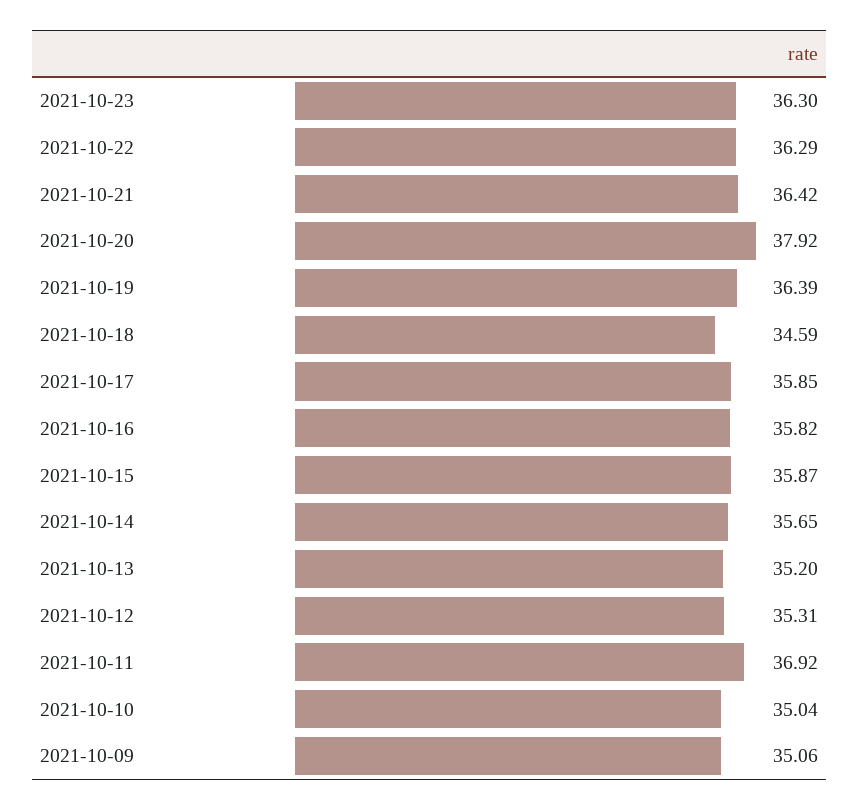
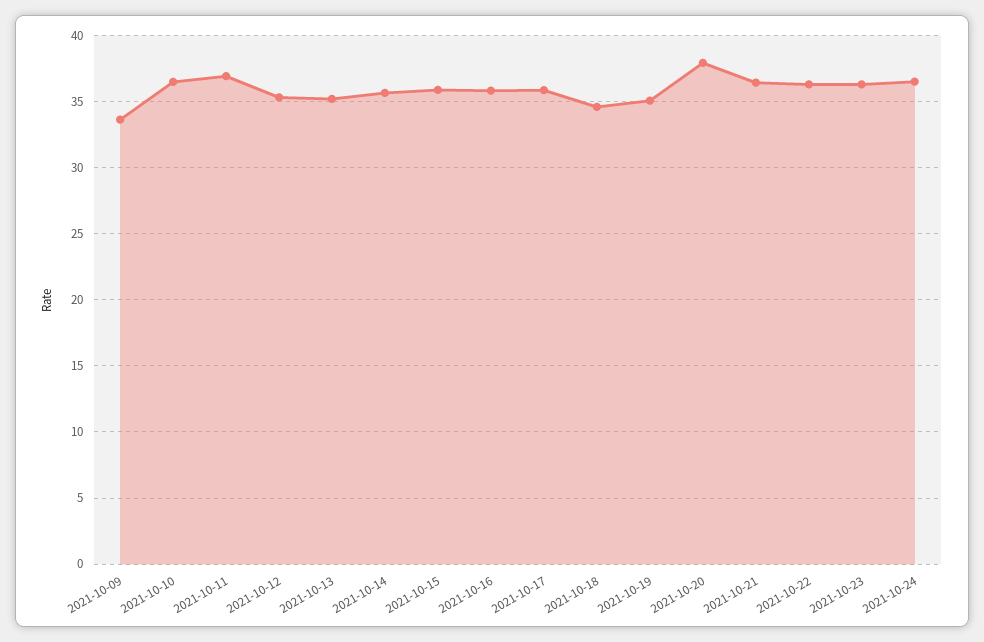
2021-10-19: 36.39 -> 35
2021-10-10: 35.04 -> 36.5
2021-10-09: 35.06 -> 33.5
2021-10-24: none -> 36.5

